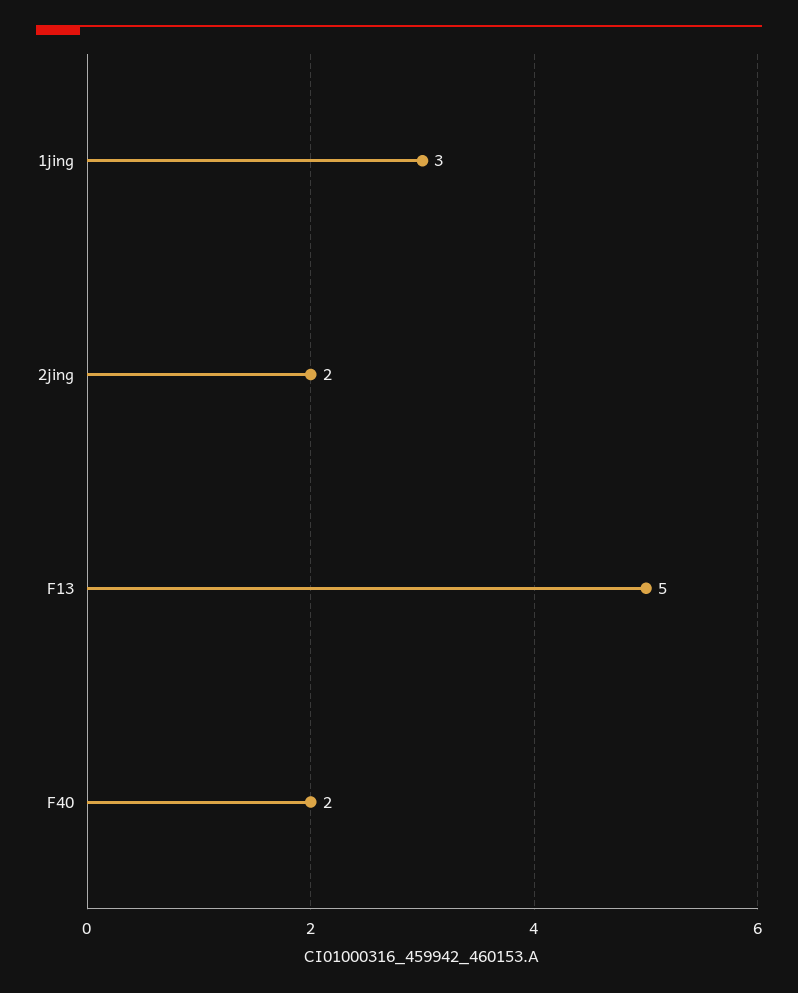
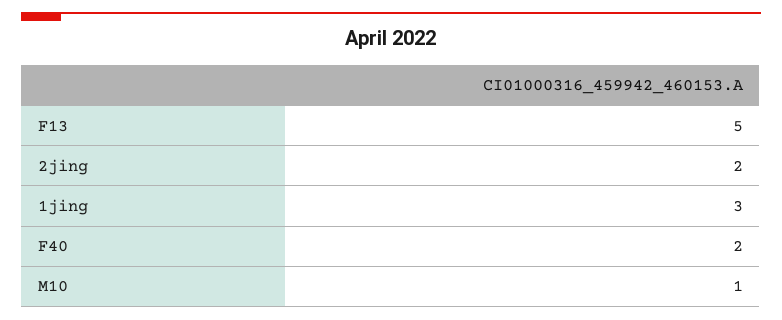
M10: none -> 1

